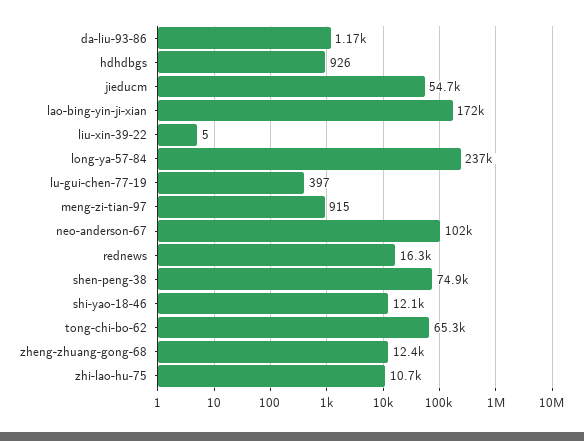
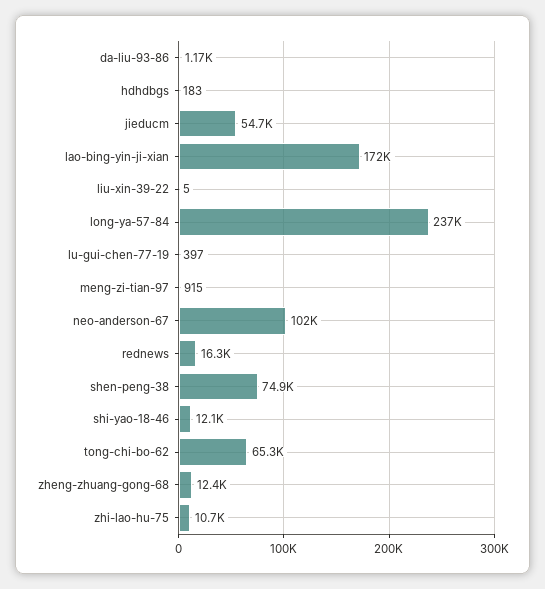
hdhdbgs: 926 -> 183

